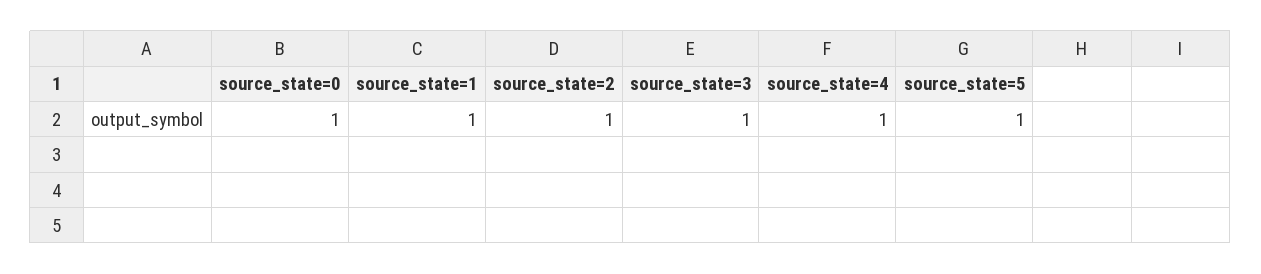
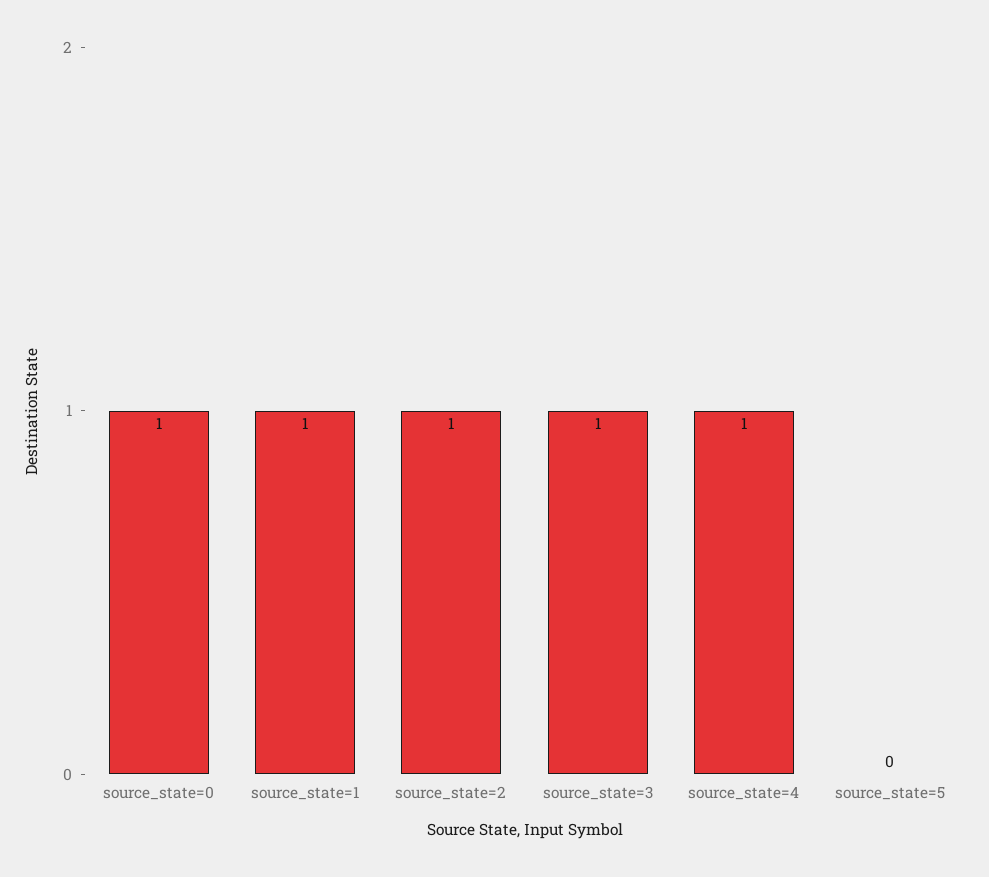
source_state=5: 1 -> 0

